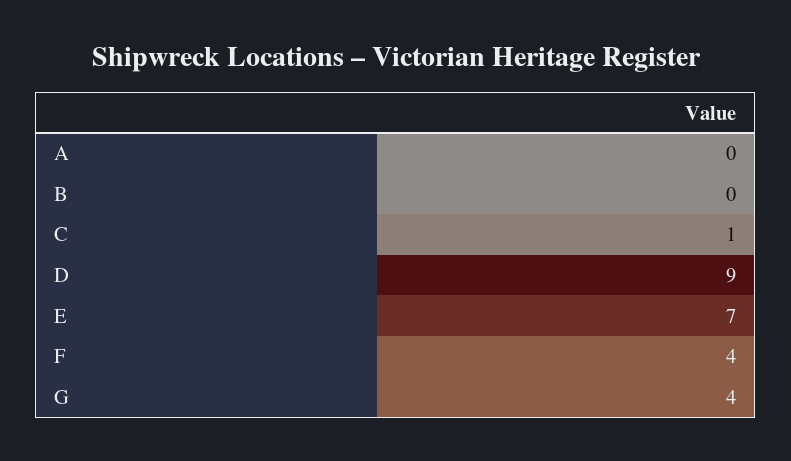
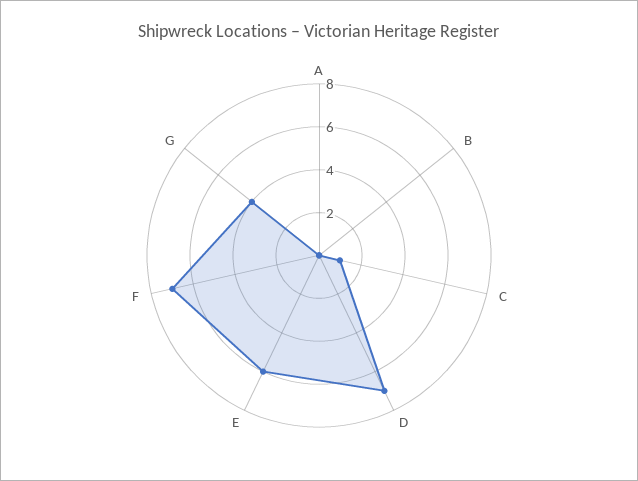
D: 9 -> 7
E: 7 -> 6
F: 4 -> 7

